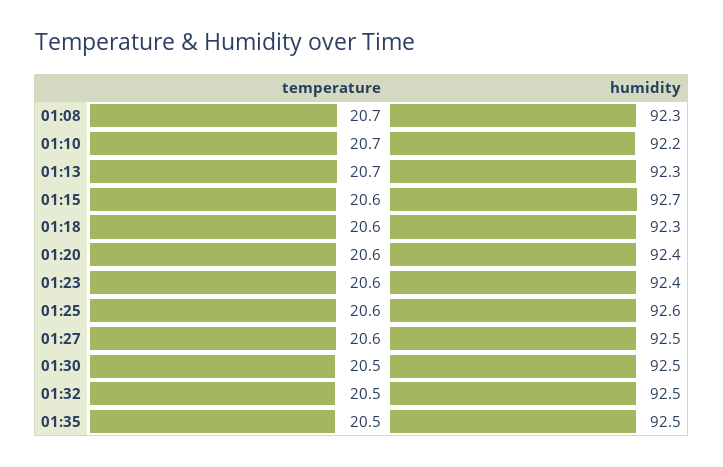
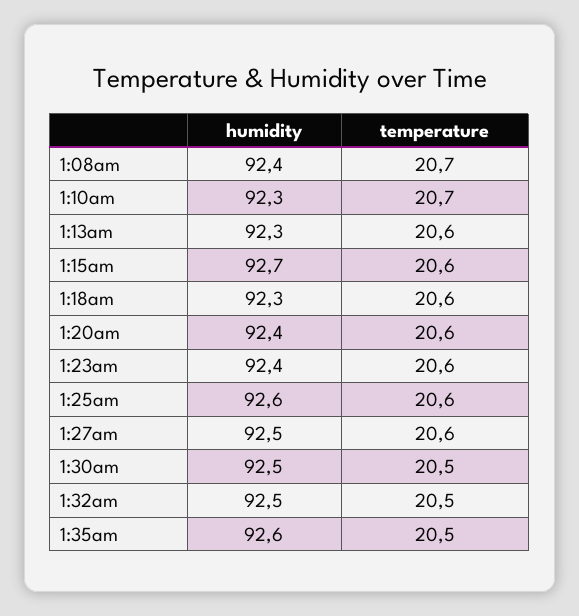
humidity, 01:08: 92.3 -> 92.4
humidity, 01:10: 92.2 -> 92.3
temperature, 01:13: 20.7 -> 20.6
humidity, 01:35: 92.5 -> 92.6

